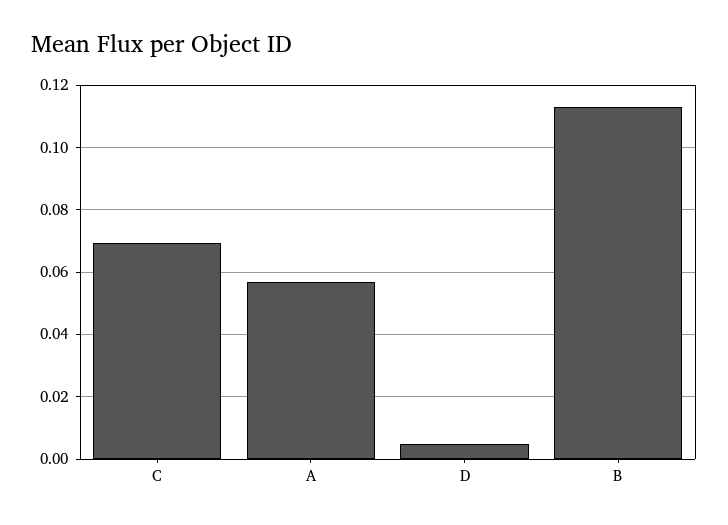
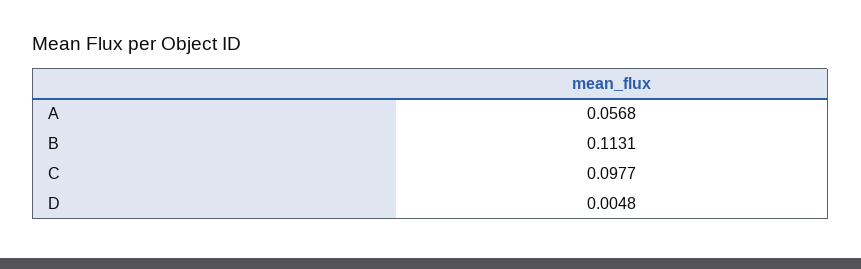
C: 0.07 -> 0.0977

